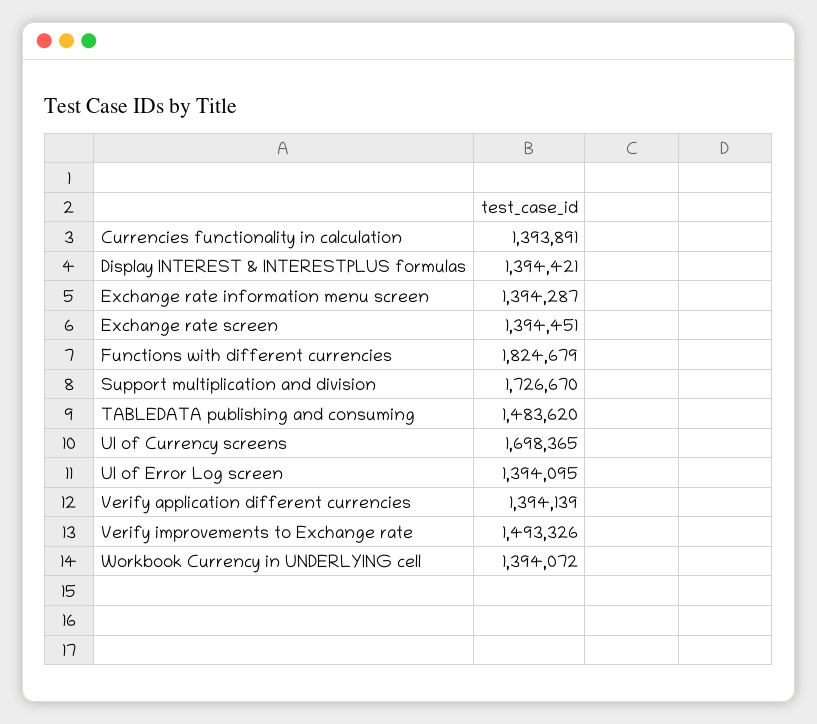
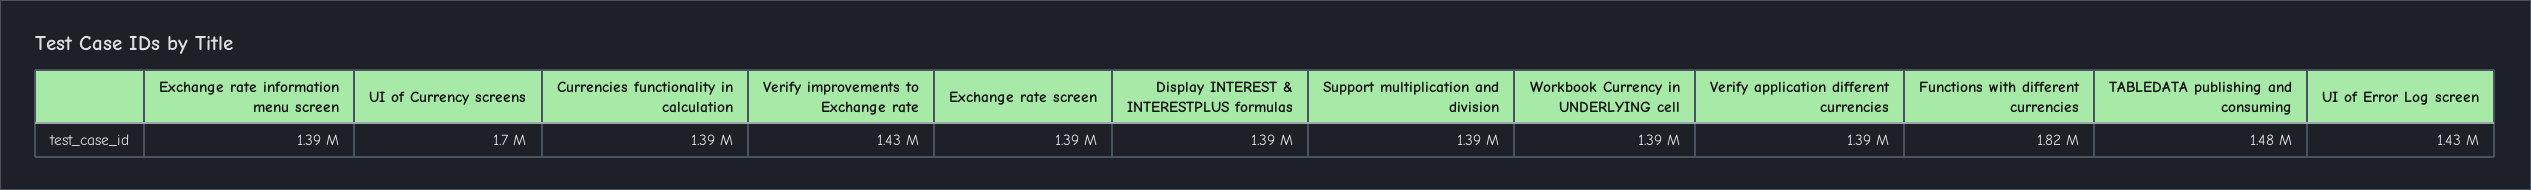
Support multiplication and division: 1726670 -> 1390000
UI of Error Log screen: 1394095 -> 1430000
Verify improvements to Exchange rate: 1493326 -> 1430000

